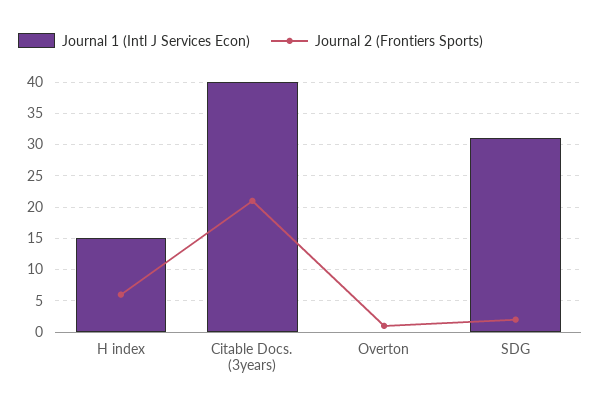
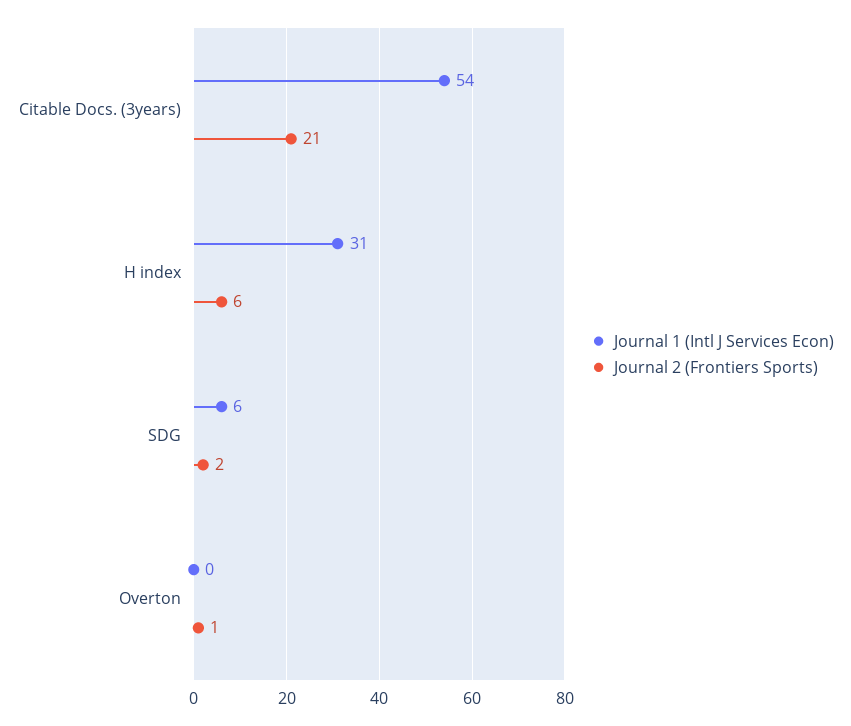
Journal 1 (Intl J Services Econ), H index: 15 -> 31
Journal 1 (Intl J Services Econ), Citable Docs. (3years): 40 -> 54
Journal 1 (Intl J Services Econ), SDG: 31 -> 6

